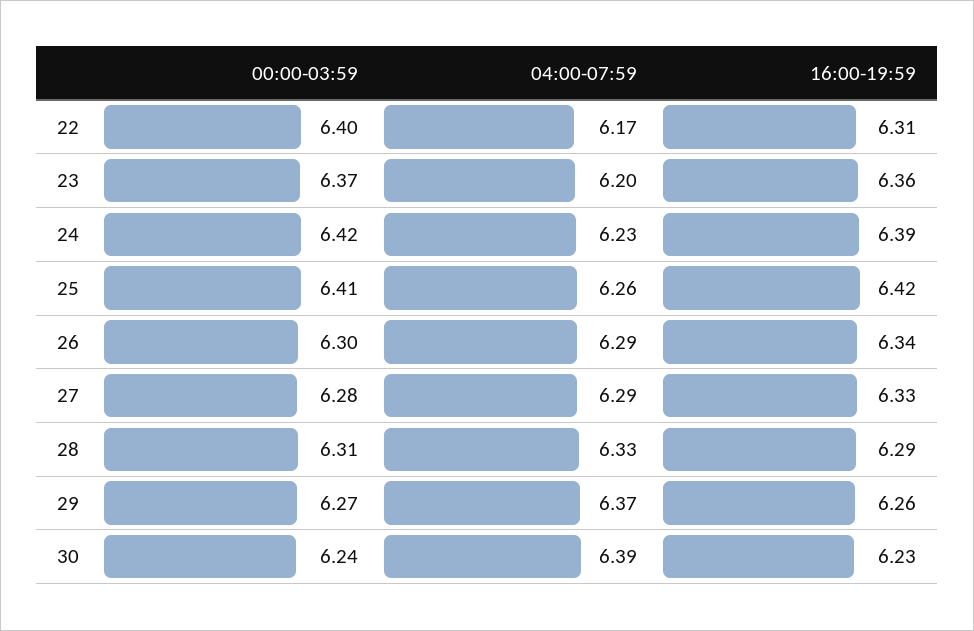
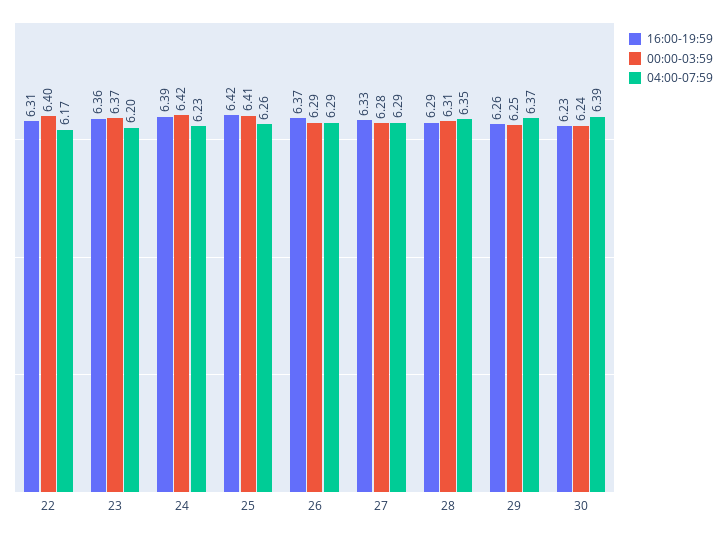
00:00-03:59, 26: 6.3 -> 6.29
16:00-19:59, 26: 6.34 -> 6.37
04:00-07:59, 28: 6.33 -> 6.35
00:00-03:59, 29: 6.27 -> 6.25

